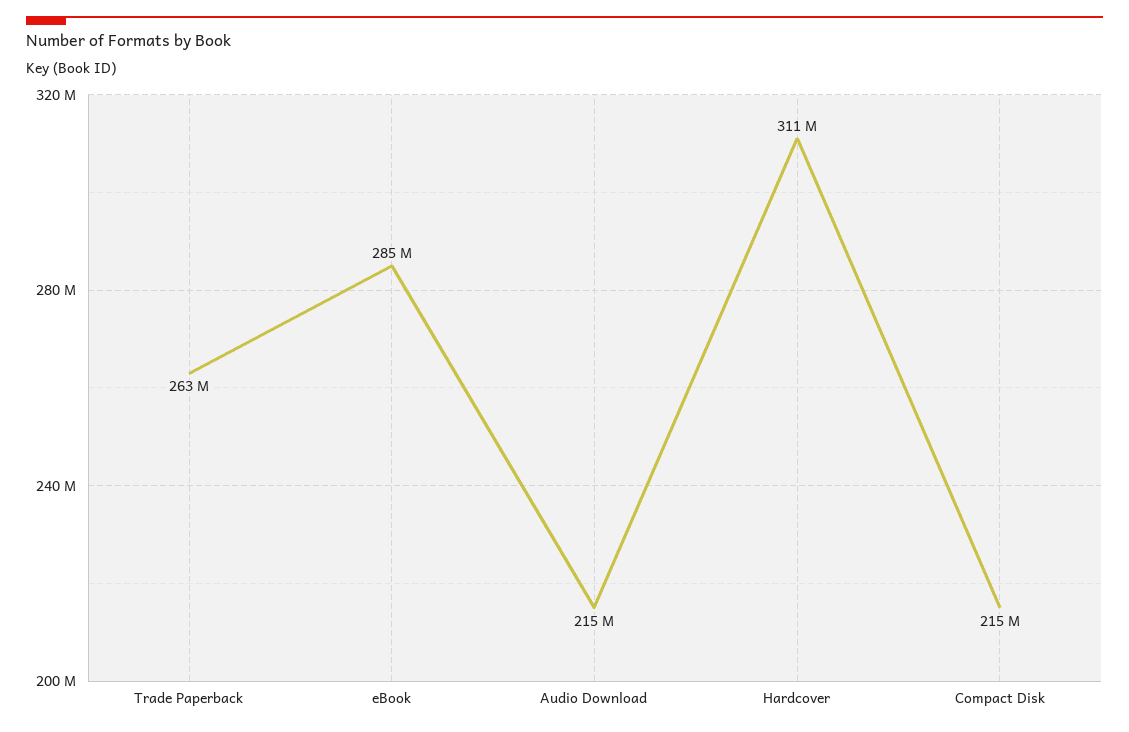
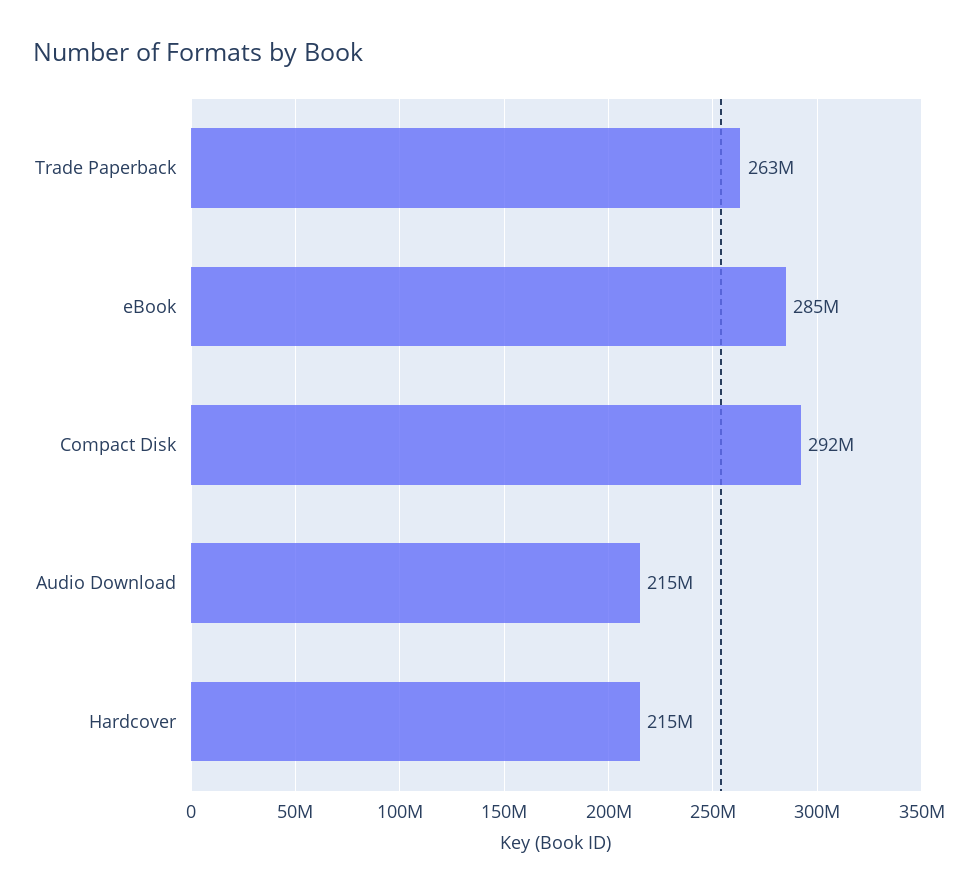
Hardcover: 311000000 -> 215000000
Compact Disk: 215000000 -> 292000000

